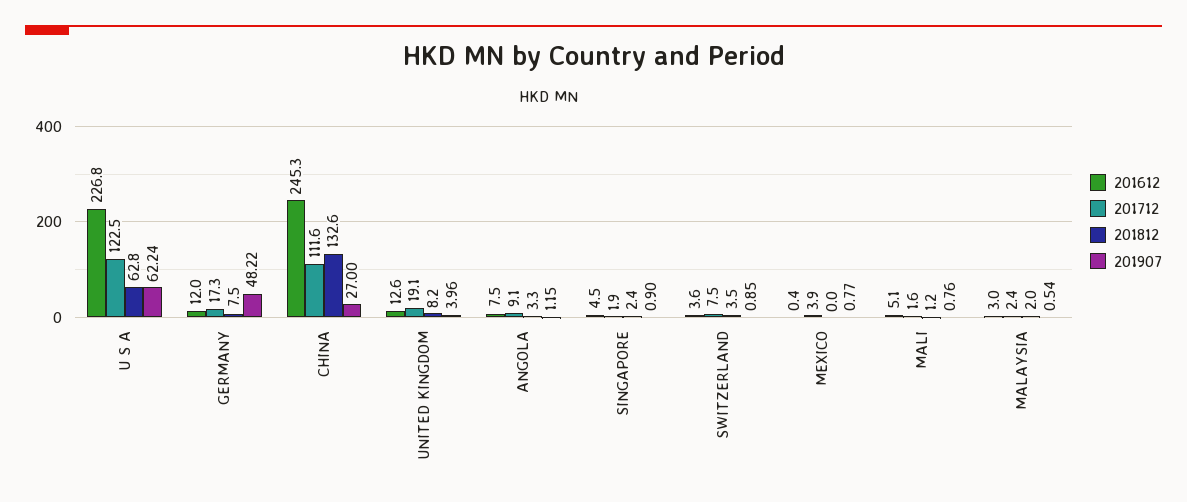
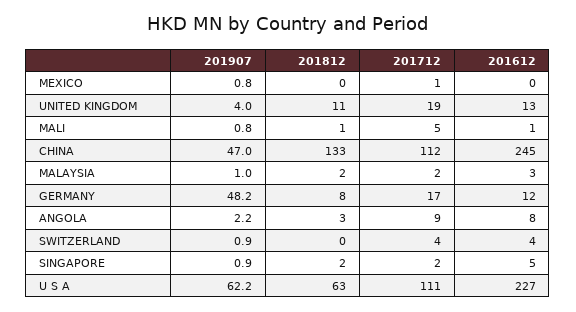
201712, U S A: 122.5 -> 111
201907, CHINA: 27 -> 47
201812, UNITED KINGDOM: 8.2 -> 11
201907, ANGOLA: 1.15 -> 2.2
201712, SWITZERLAND: 7.5 -> 4
201812, SWITZERLAND: 3.5 -> 0
201712, MEXICO: 3.9 -> 1
201612, MALI: 5.1 -> 1
201712, MALI: 1.6 -> 5
201907, MALAYSIA: 0.54 -> 1

